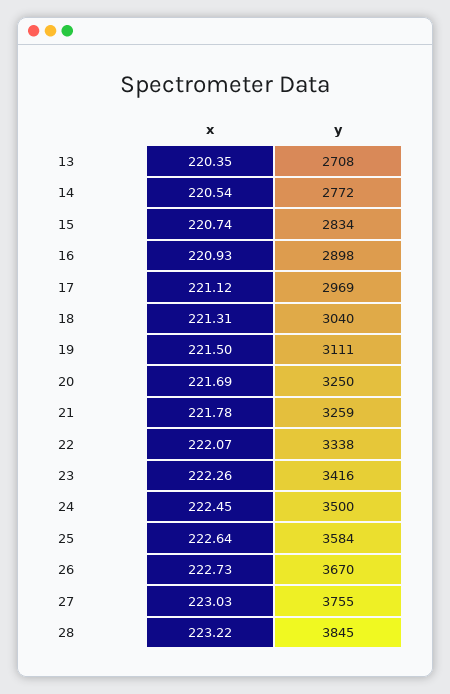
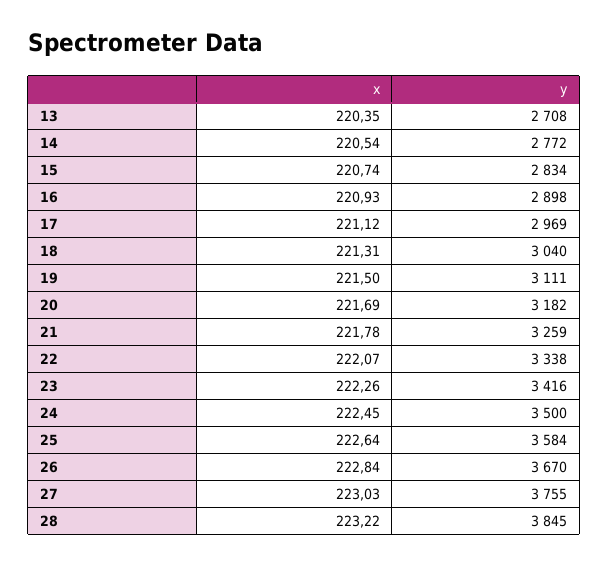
y, 20: 3250 -> 3182
x, 26: 222.73 -> 222.84

